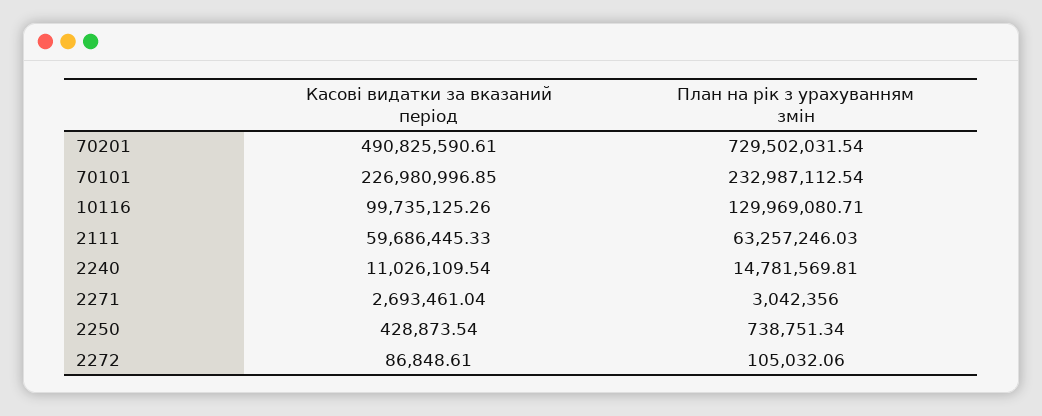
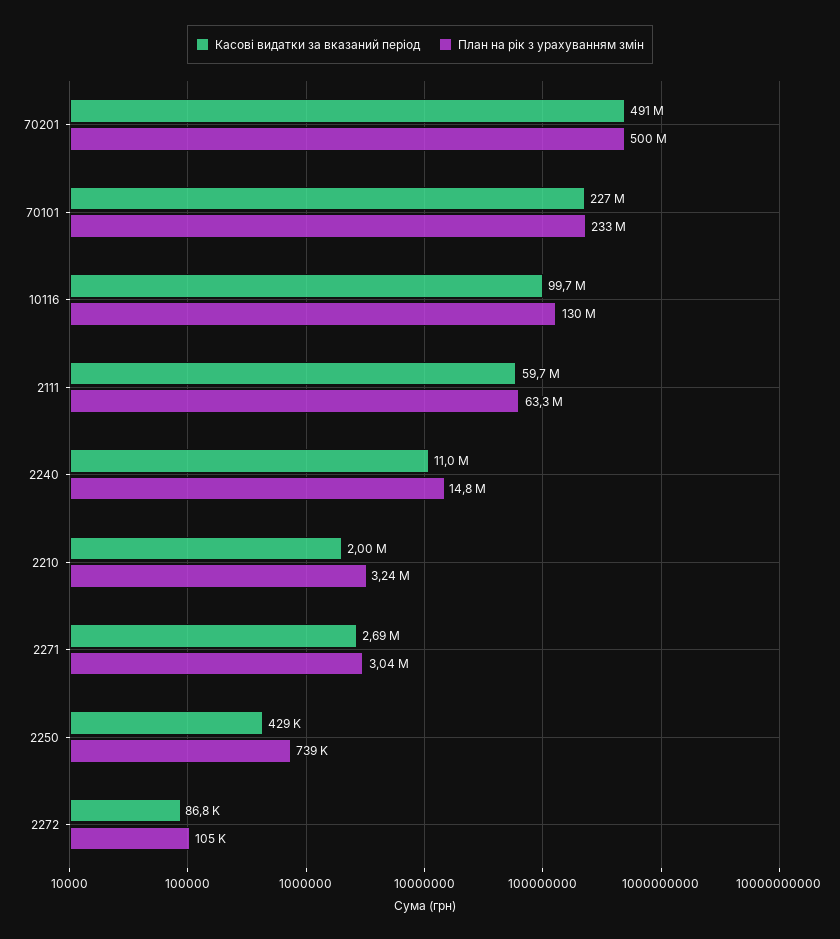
План на рік з урахуванням змін, 70201: 729502031.54 -> 500000000
Касові видатки за вказаний період, 2210: none -> 2000000
План на рік з урахуванням змін, 2210: none -> 3240000

